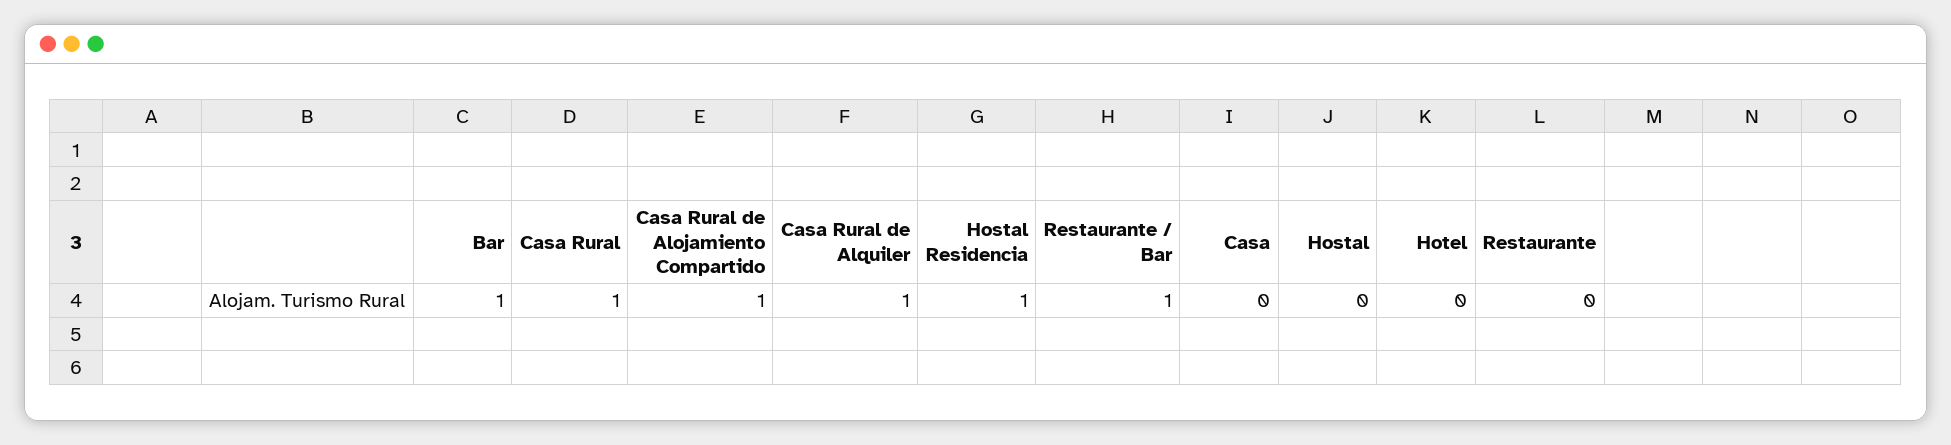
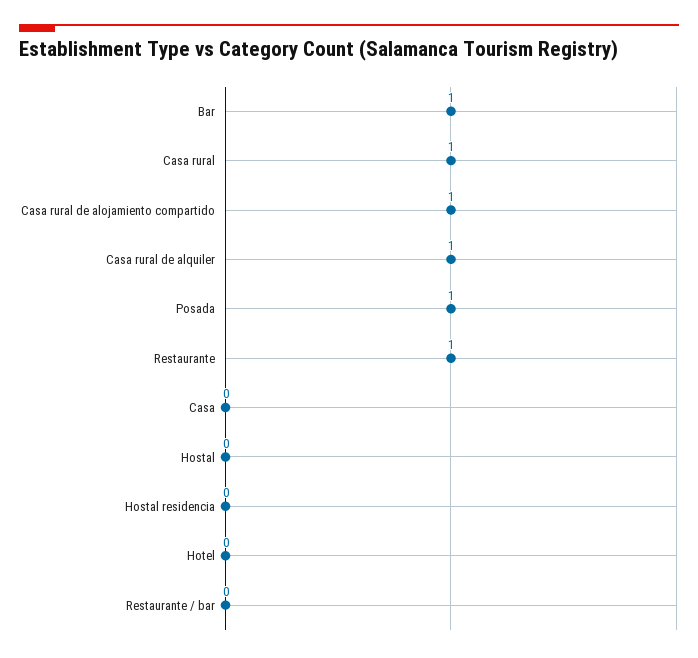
Hostal Residencia: 1 -> 0
Restaurante / Bar: 1 -> 0
Restaurante: 0 -> 1
Posada: none -> 1

